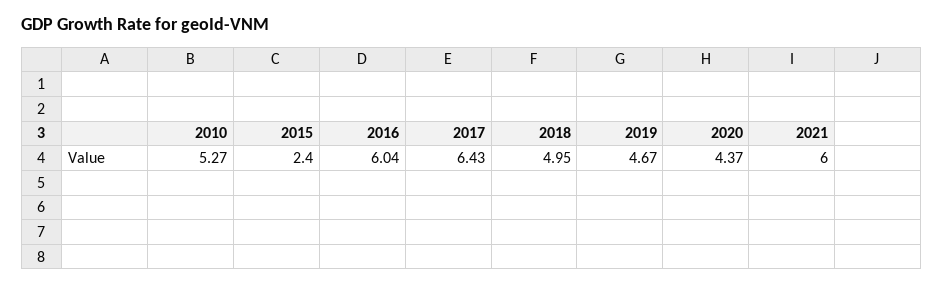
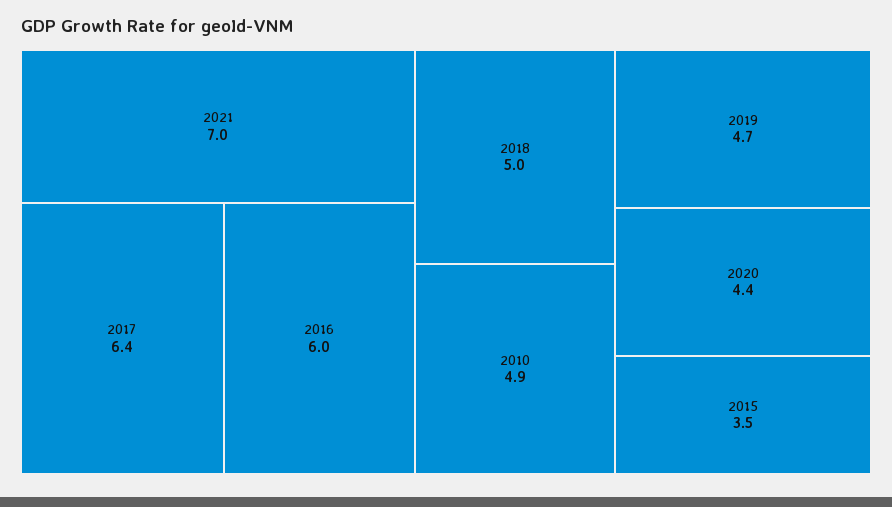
2010: 5.27 -> 4.9
2015: 2.4 -> 3.5
2021: 6 -> 7

